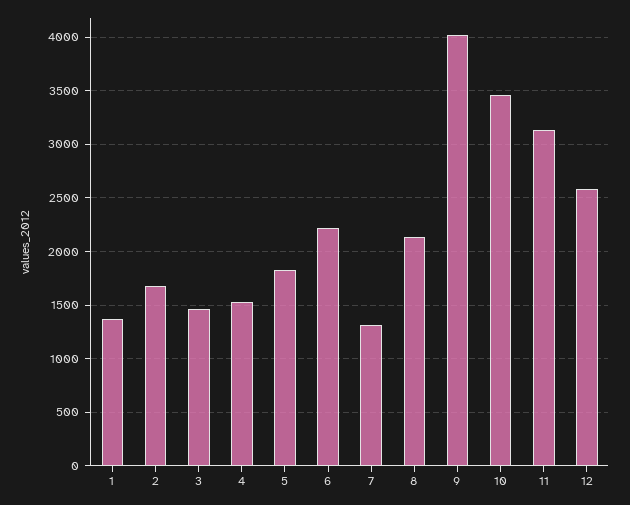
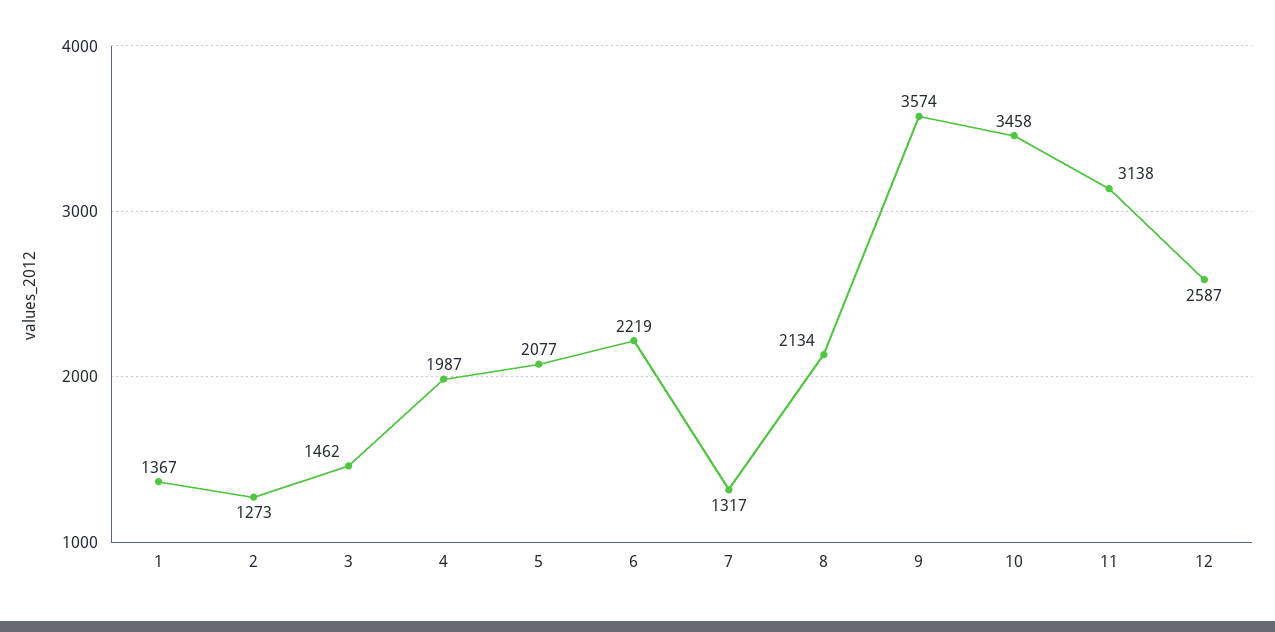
2: 1700 -> 1273
4: 1500 -> 1987
5: 1800 -> 2077
9: 4000 -> 3574

